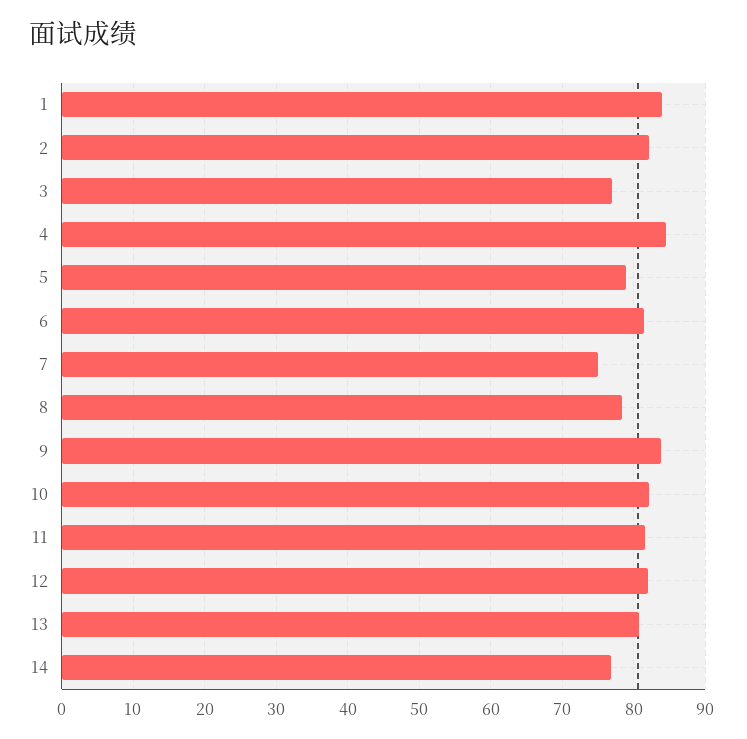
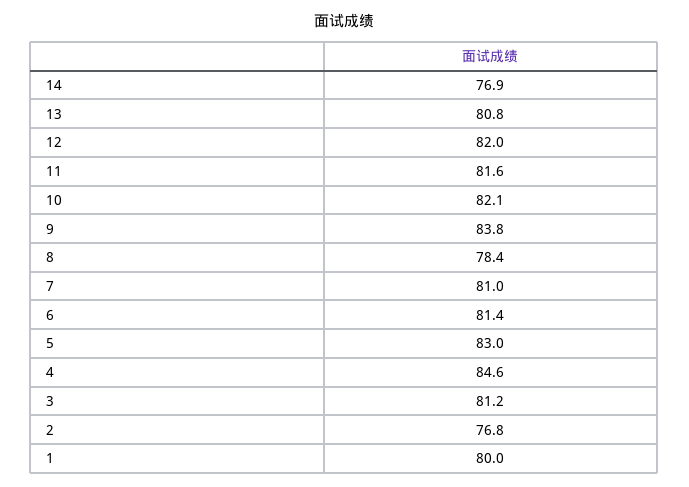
1: 84 -> 80
2: 82 -> 76.8
3: 77 -> 81.2
5: 79 -> 83
7: 75 -> 81

